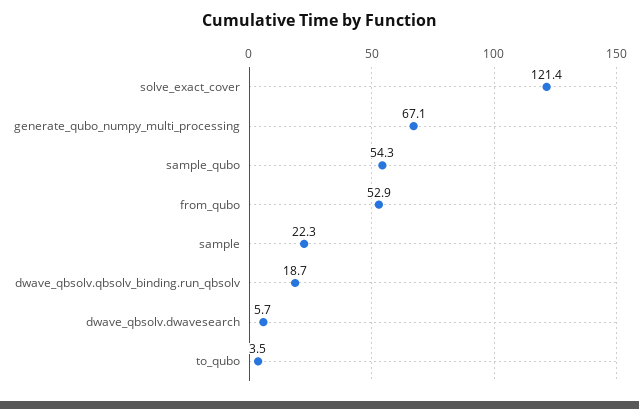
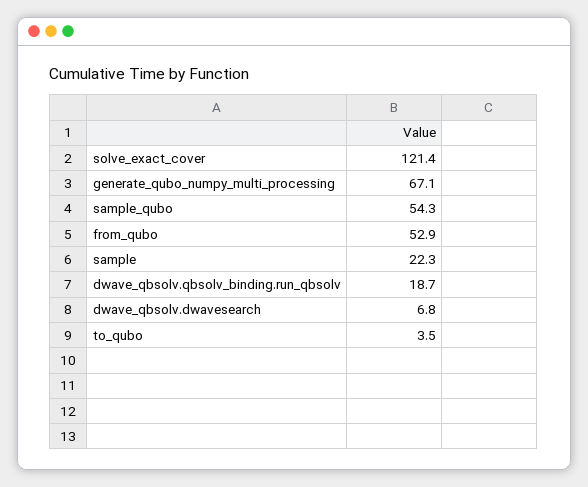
dwave_qbsolv.dwavesearch: 5.7 -> 6.8

